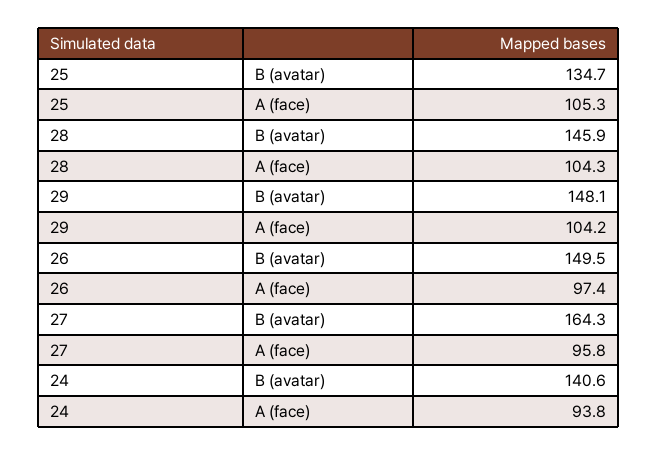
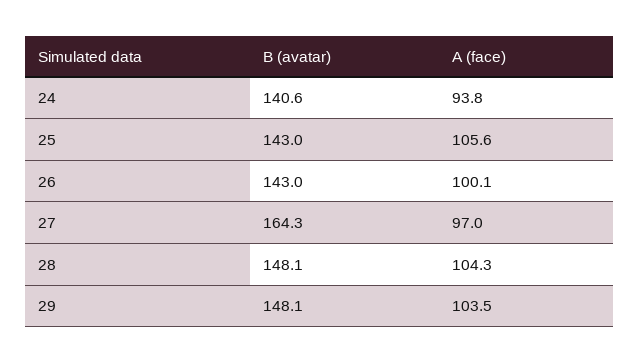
25, B (avatar): 134.7 -> 143
25, A (face): 105.3 -> 105.6
28, B (avatar): 145.9 -> 148.1
29, A (face): 104.2 -> 103.5
26, B (avatar): 149.5 -> 143
26, A (face): 97.4 -> 100.1
27, A (face): 95.8 -> 97

